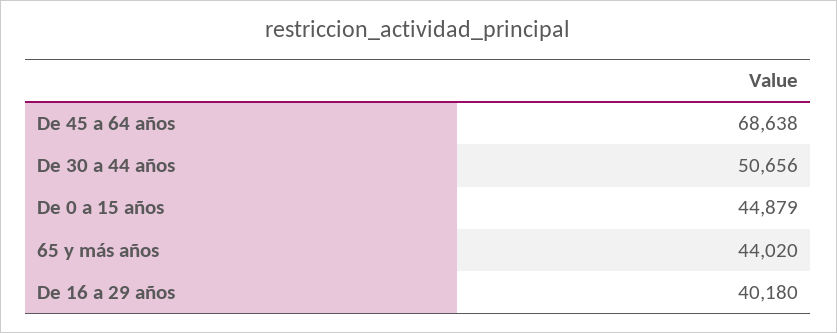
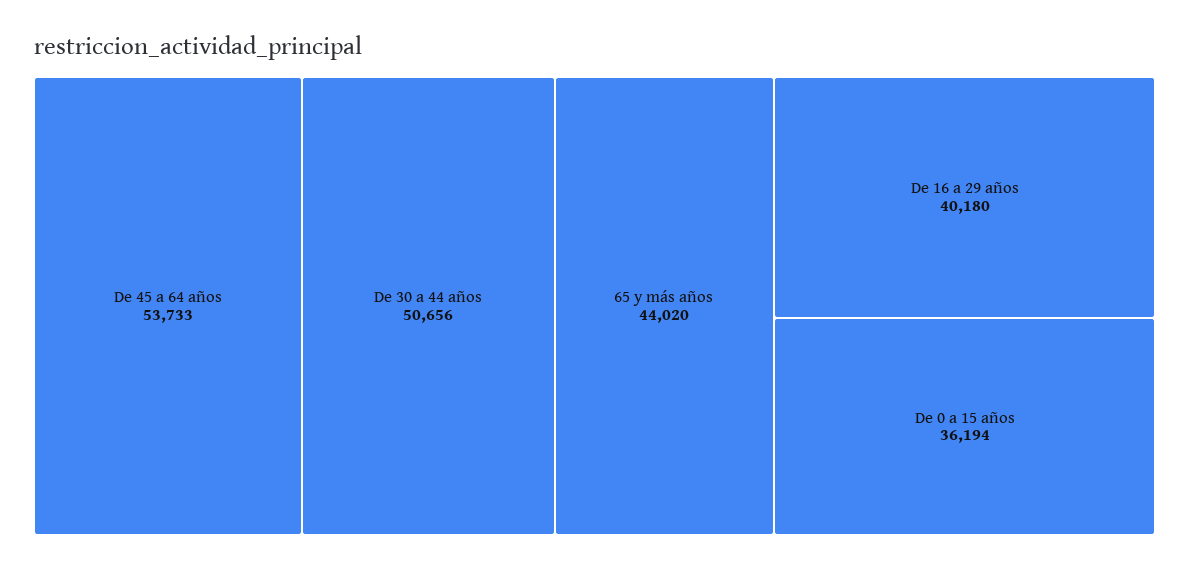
De 45 a 64 años: 68638 -> 53733
De 0 a 15 años: 44879 -> 36194

